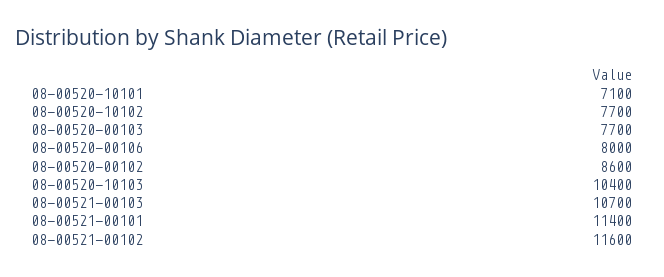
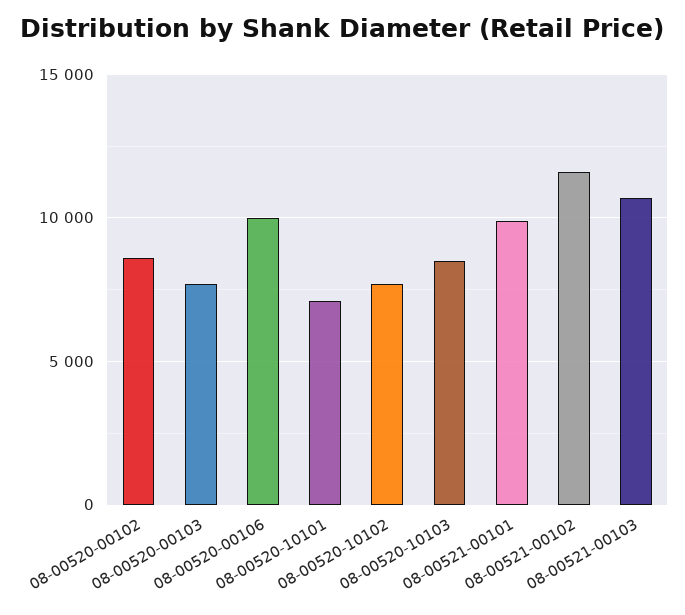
08-00520-00106: 8000 -> 10000
08-00520-10103: 10400 -> 8500
08-00521-00101: 11400 -> 10000

